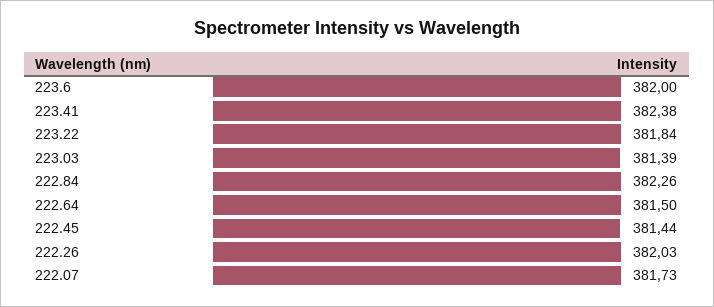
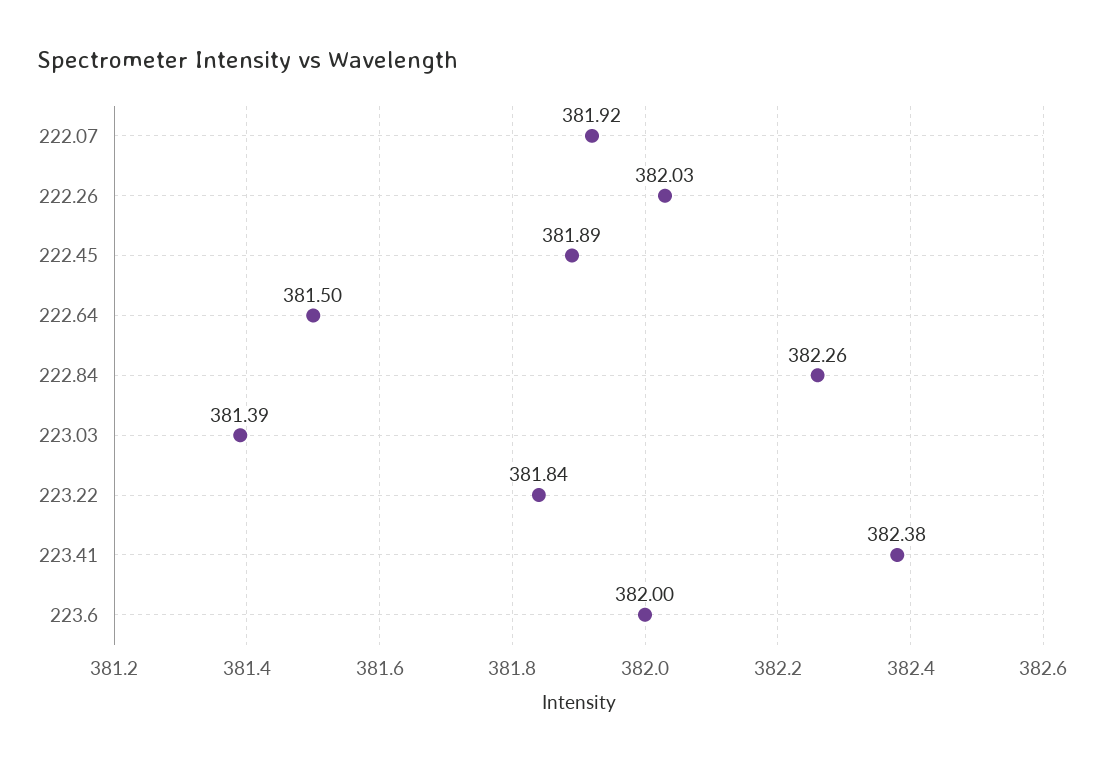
222.45: 381.44 -> 381.89
222.07: 381.73 -> 381.92

